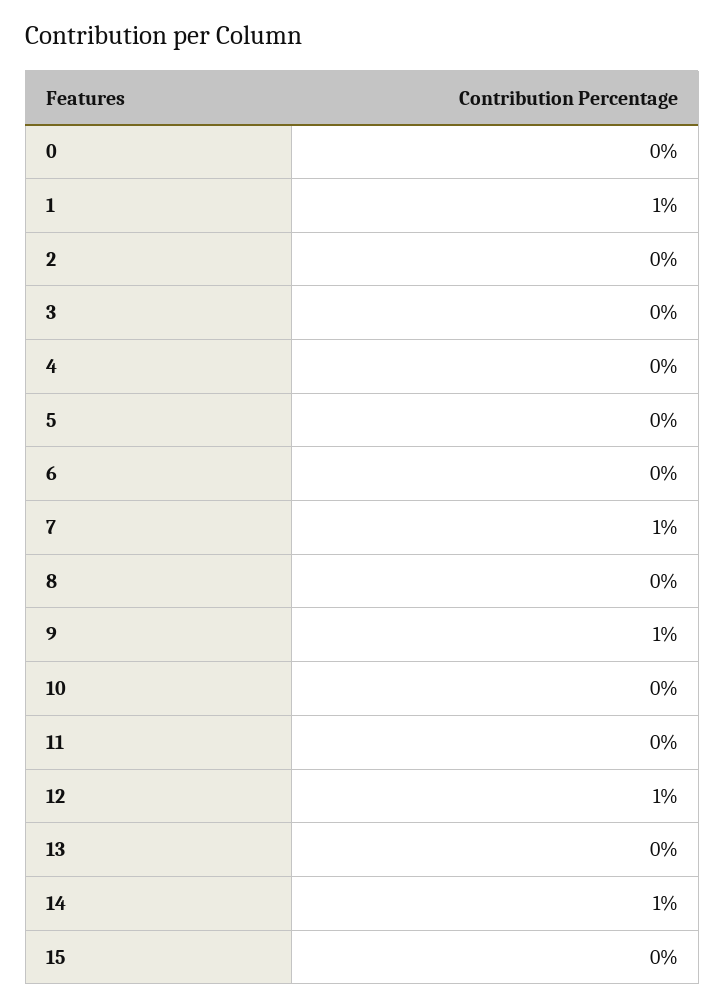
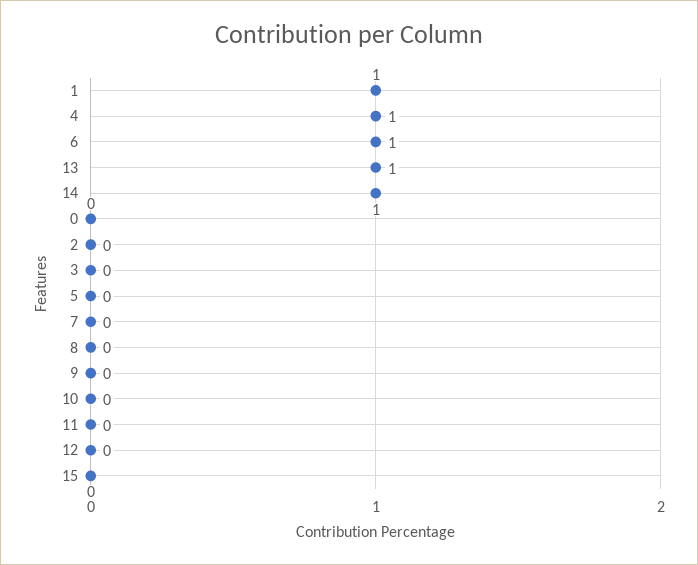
4: 0 -> 1
6: 0 -> 1
7: 1 -> 0
9: 1 -> 0
12: 1 -> 0
13: 0 -> 1

